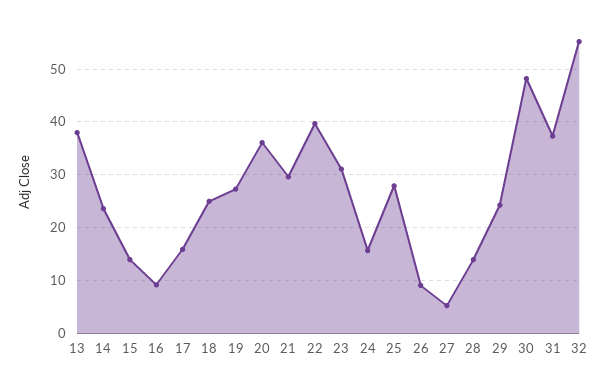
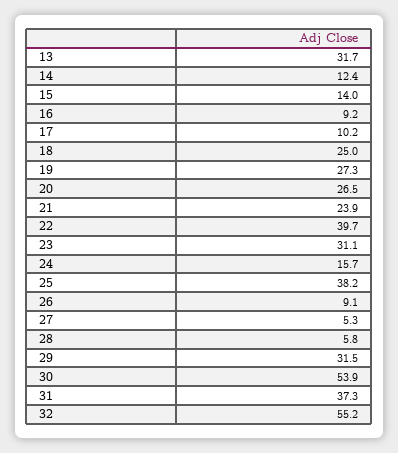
13: 38 -> 31.7
14: 24 -> 12.4
17: 16 -> 10.2
20: 36 -> 26.5
21: 30 -> 23.9
25: 28 -> 38.2
28: 14 -> 5.8
29: 24 -> 31.5
30: 48 -> 53.9

